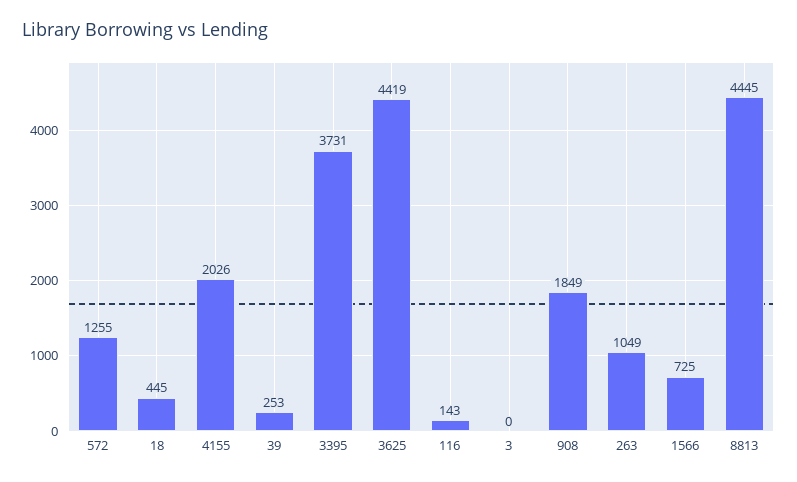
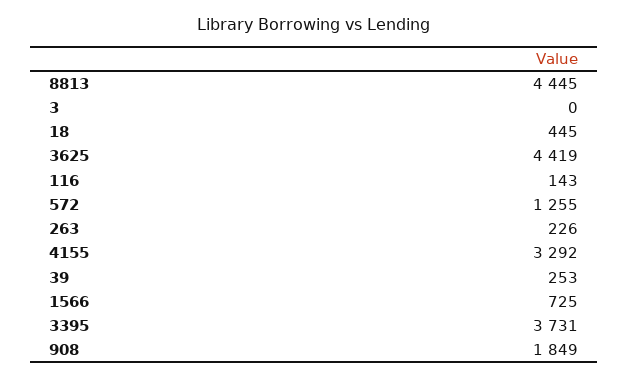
4155: 2026 -> 3292
263: 1049 -> 226

